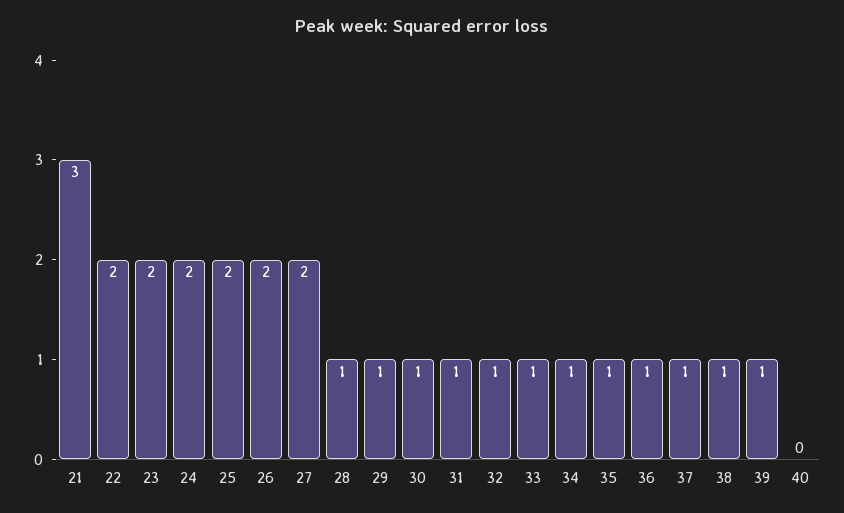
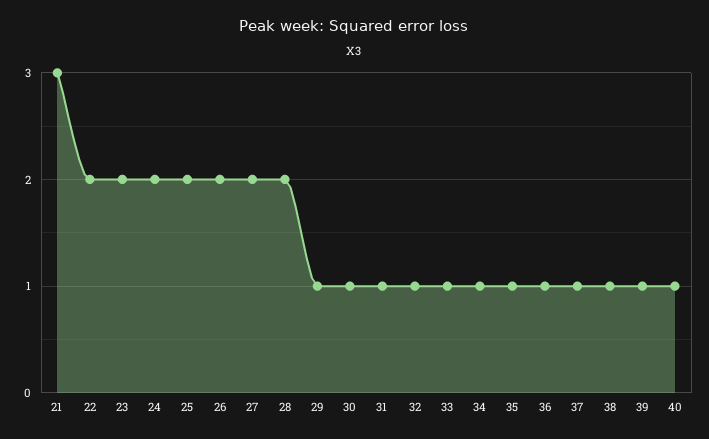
28: 1 -> 2
40: 0 -> 1

